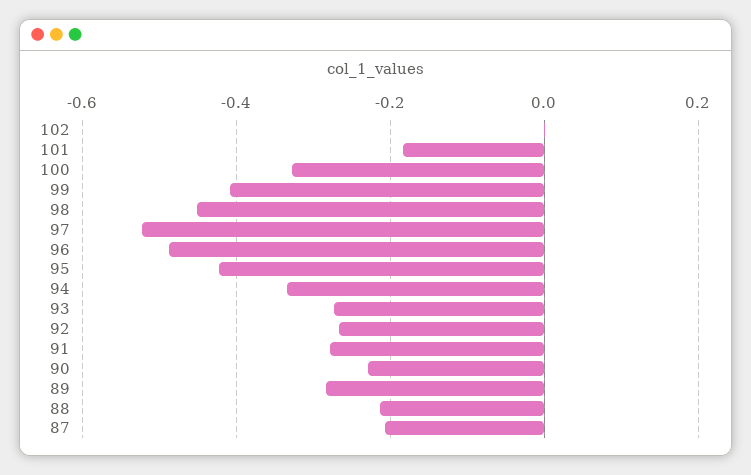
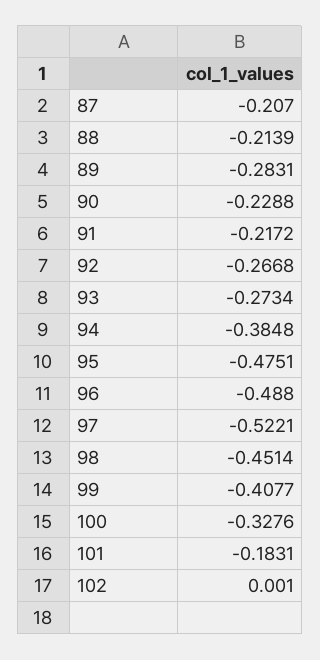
95: -0.42 -> -0.4751
94: -0.34 -> -0.3848
91: -0.28 -> -0.2172

